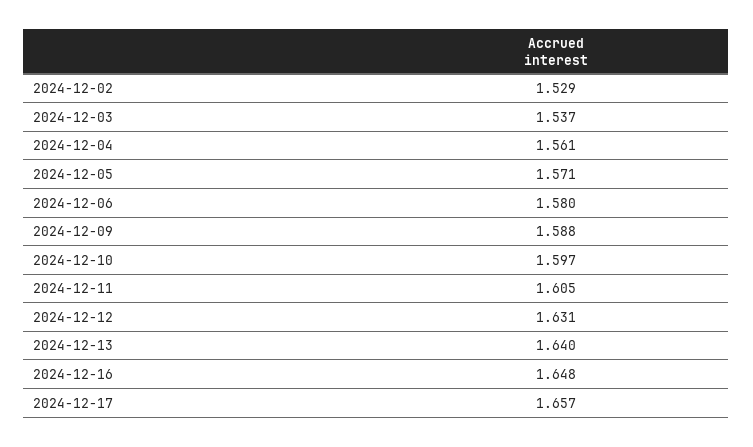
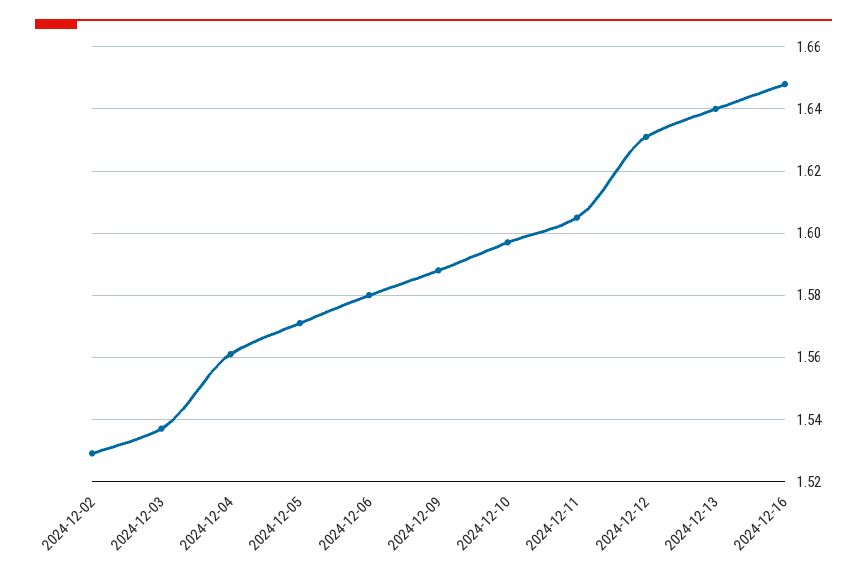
2024-12-17: 1.657 -> none

